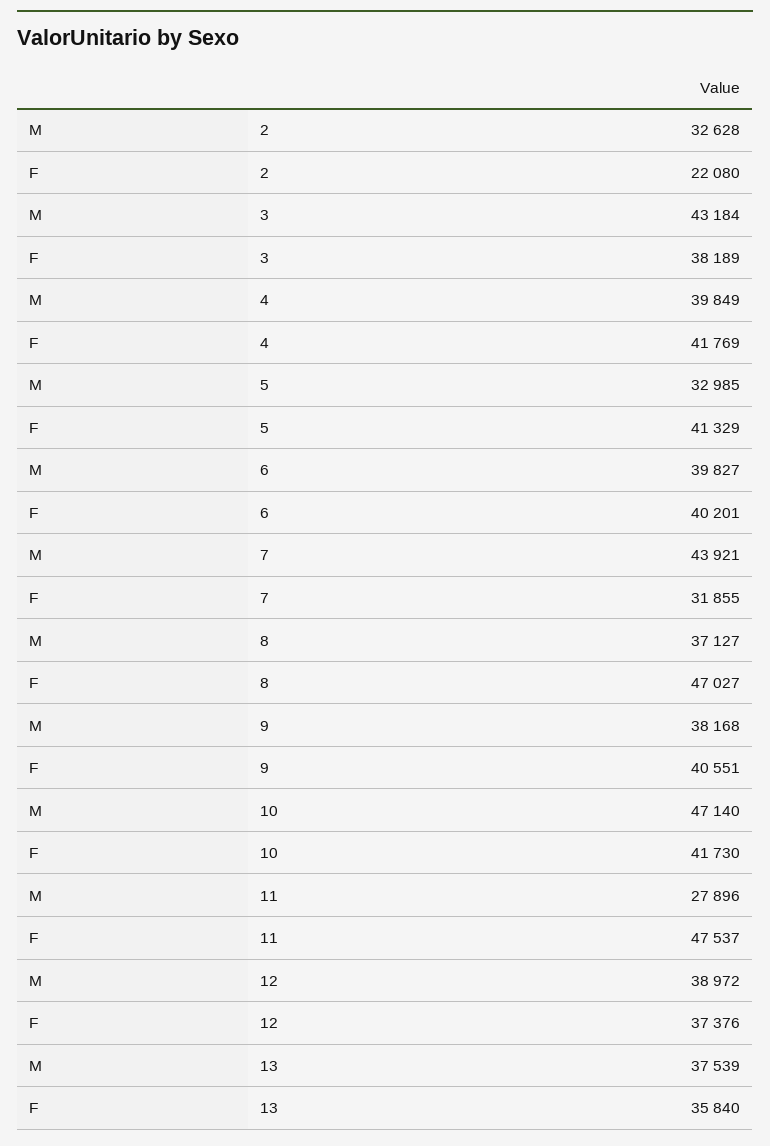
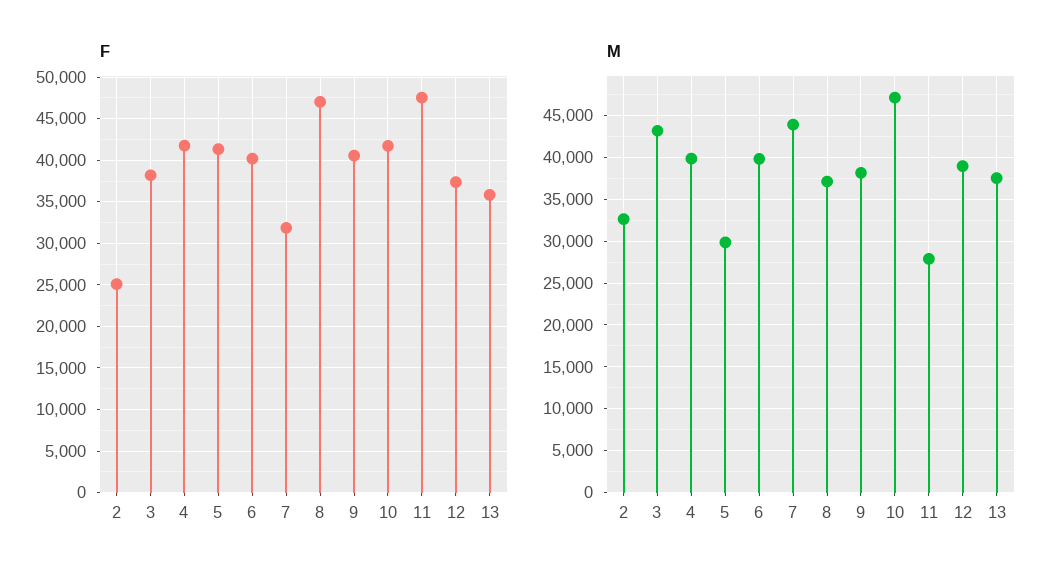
F, 2: 22080 -> 25000
M, 5: 32985 -> 30000

